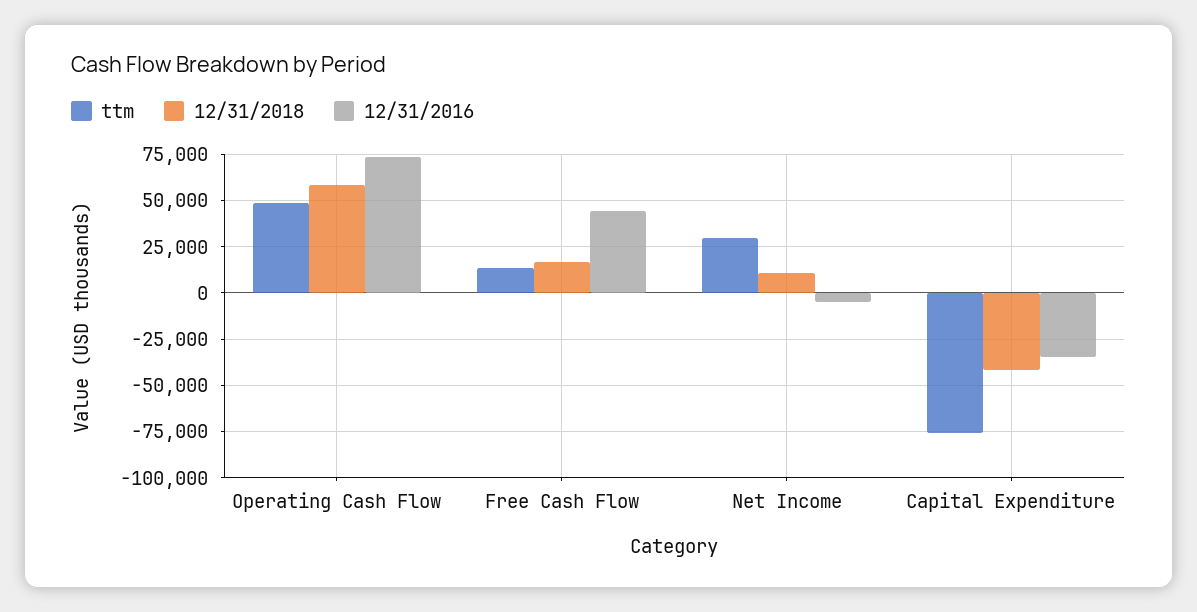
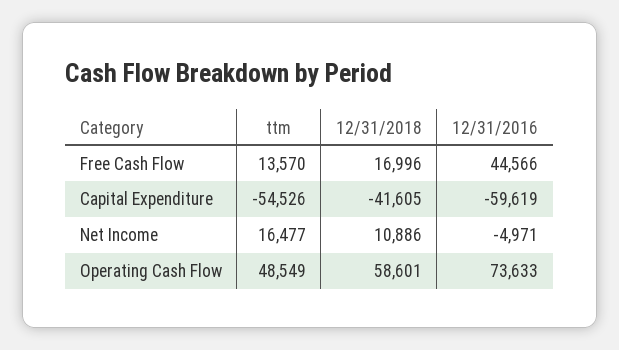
ttm, Net Income: 30000 -> 16477
ttm, Capital Expenditure: -75000 -> -54526
12/31/2016, Capital Expenditure: -35000 -> -59619

